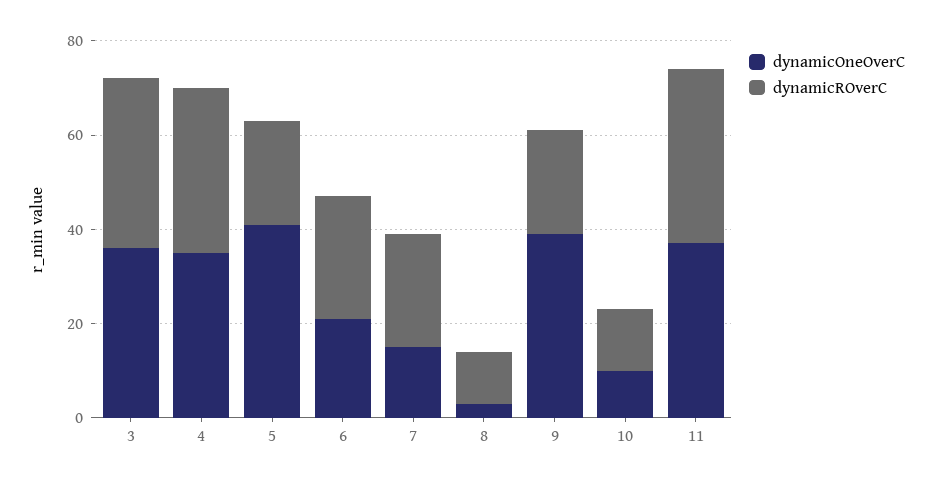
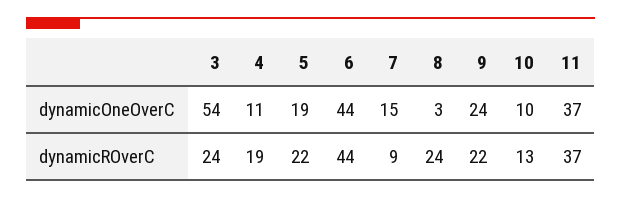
dynamicOneOverC, 3: 35 -> 54
dynamicROverC, 3: 35 -> 24
dynamicOneOverC, 4: 35 -> 11
dynamicROverC, 4: 35 -> 19
dynamicOneOverC, 5: 40 -> 19
dynamicOneOverC, 6: 20 -> 44
dynamicROverC, 6: 25 -> 44
dynamicROverC, 7: 25 -> 9
dynamicROverC, 8: 10 -> 24
dynamicOneOverC, 9: 40 -> 24

